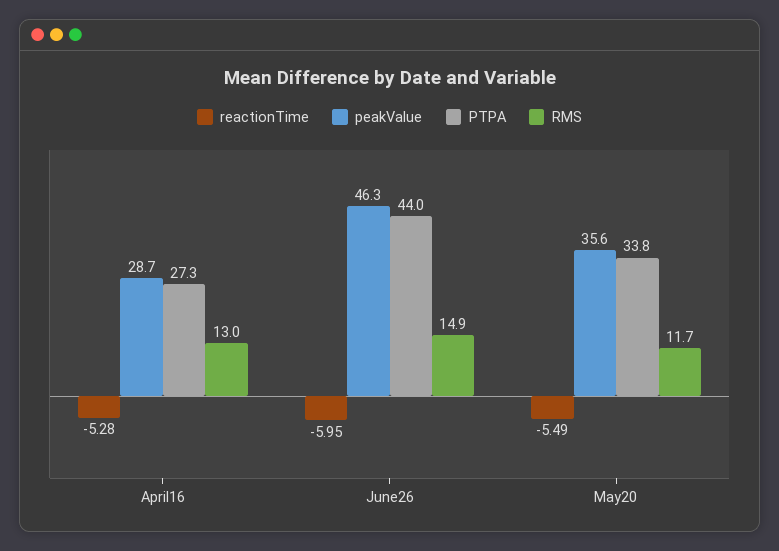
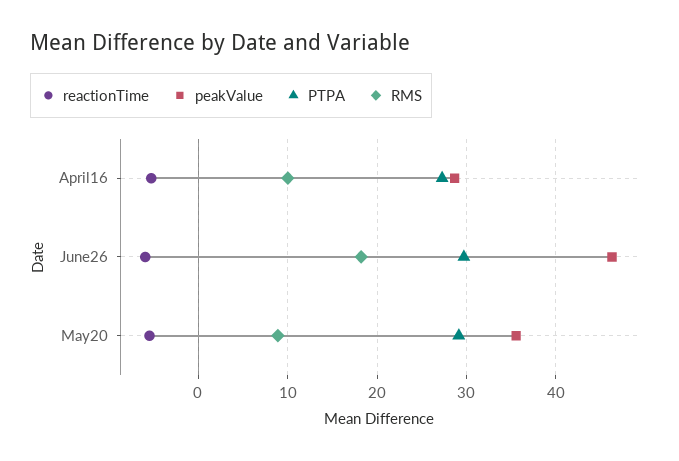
RMS, April16: 13 -> 10
PTPA, June26: 44 -> 30
RMS, June26: 14.9 -> 18
PTPA, May20: 33.8 -> 29
RMS, May20: 11.7 -> 9

